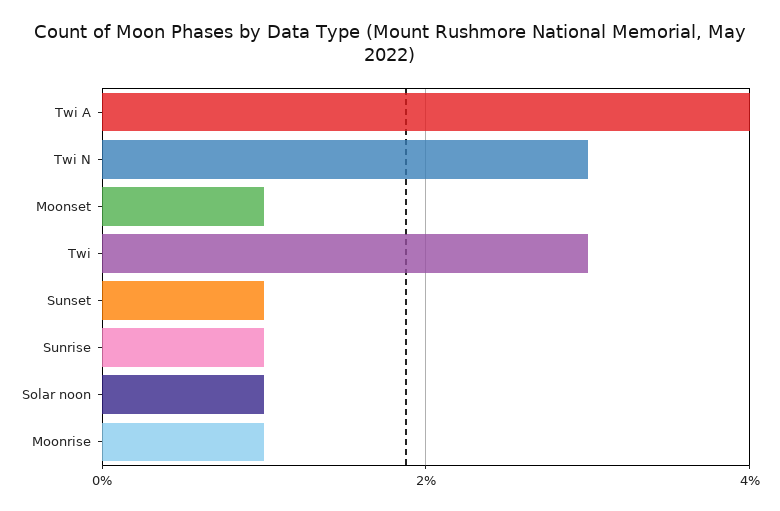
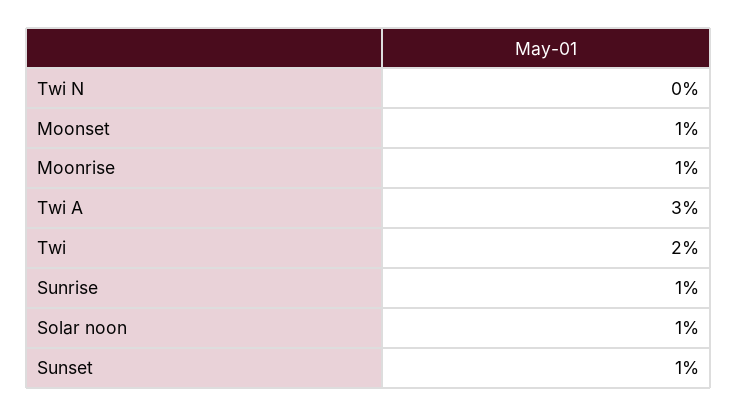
Twi A: 4 -> 3
Twi N: 3 -> 0
Twi: 3 -> 2

